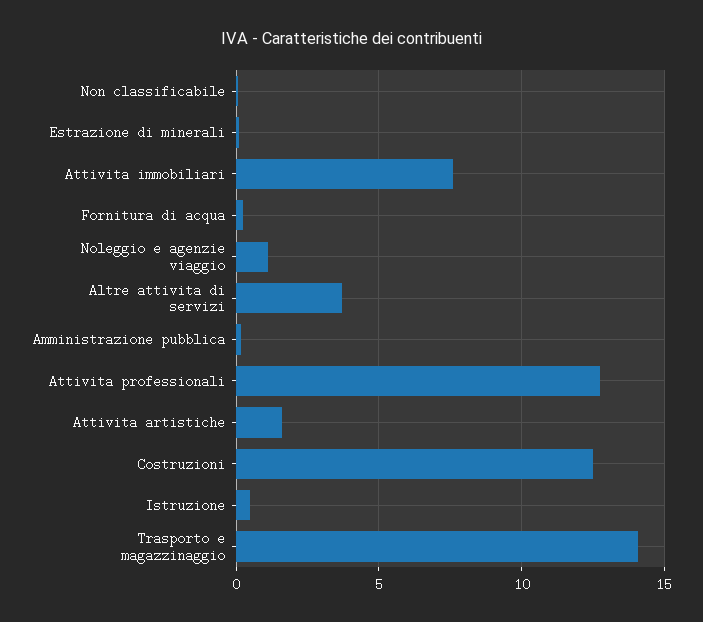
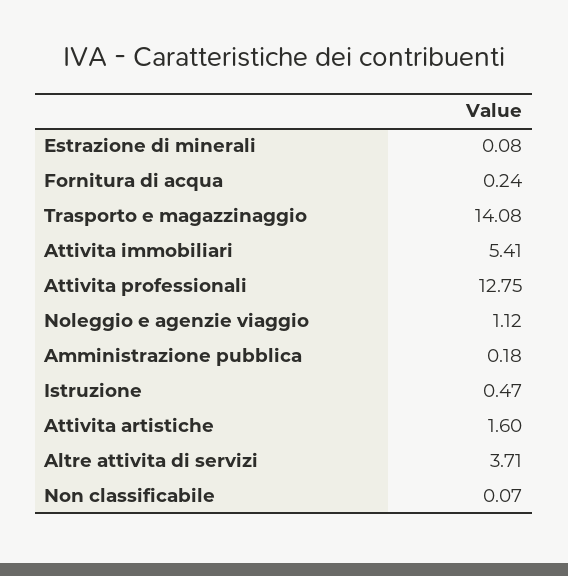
Attivita immobiliari: 7.5 -> 5.41
Costruzioni: 12.5 -> none

